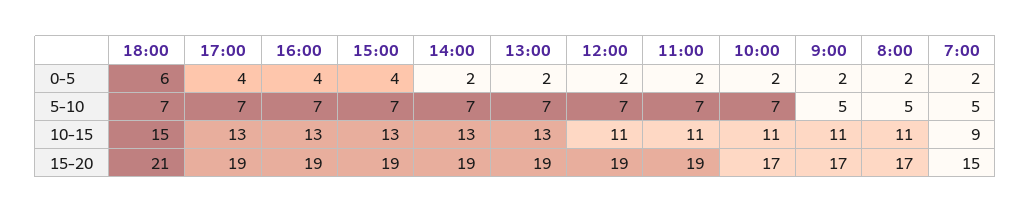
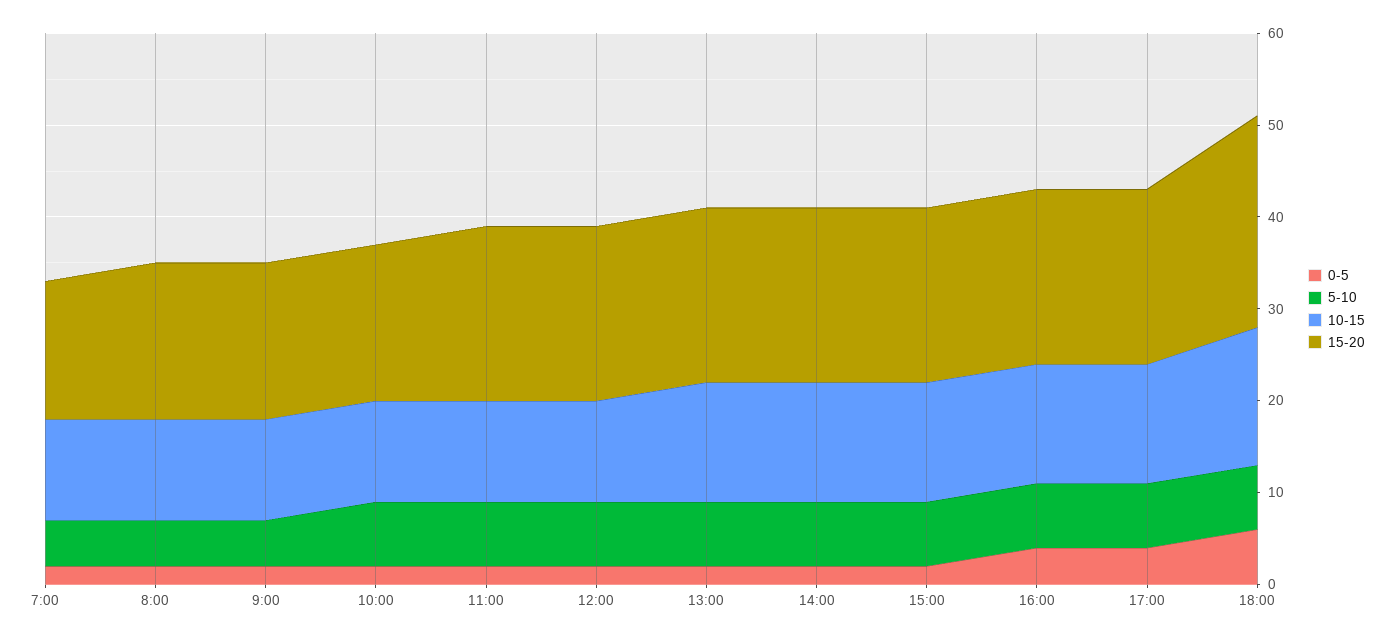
0-5, 15:00: 4 -> 2
10-15, 7:00: 9 -> 11
15-20, 18:00: 21 -> 23

